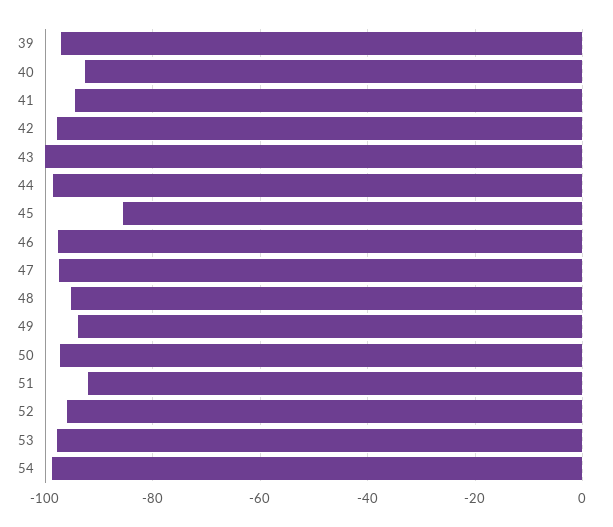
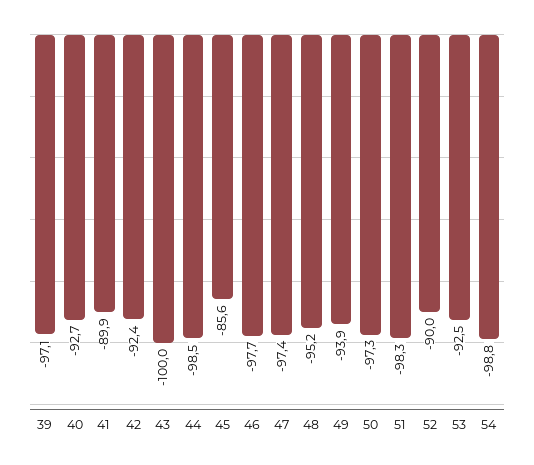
41: -94 -> -89.9
42: -98 -> -92.4
51: -92 -> -98.3
52: -96 -> -90
53: -98 -> -92.5

